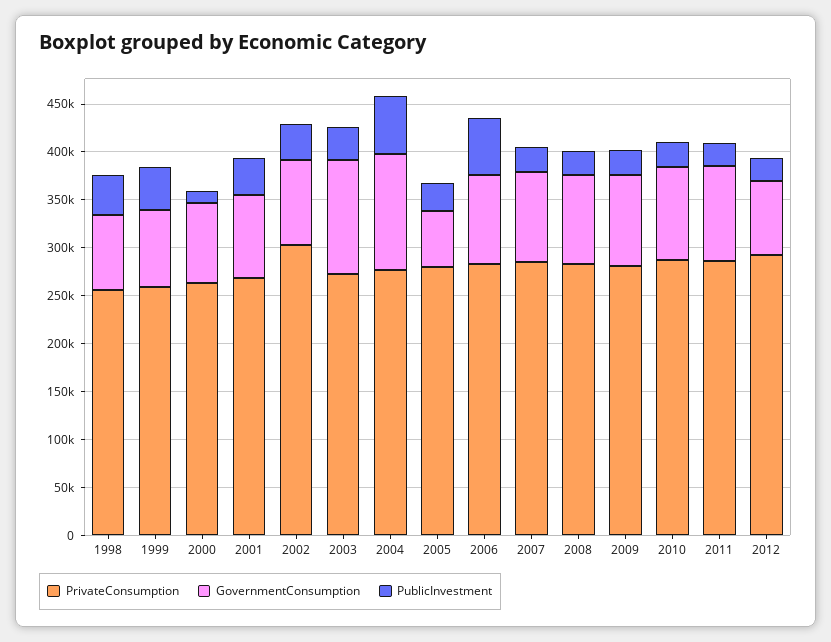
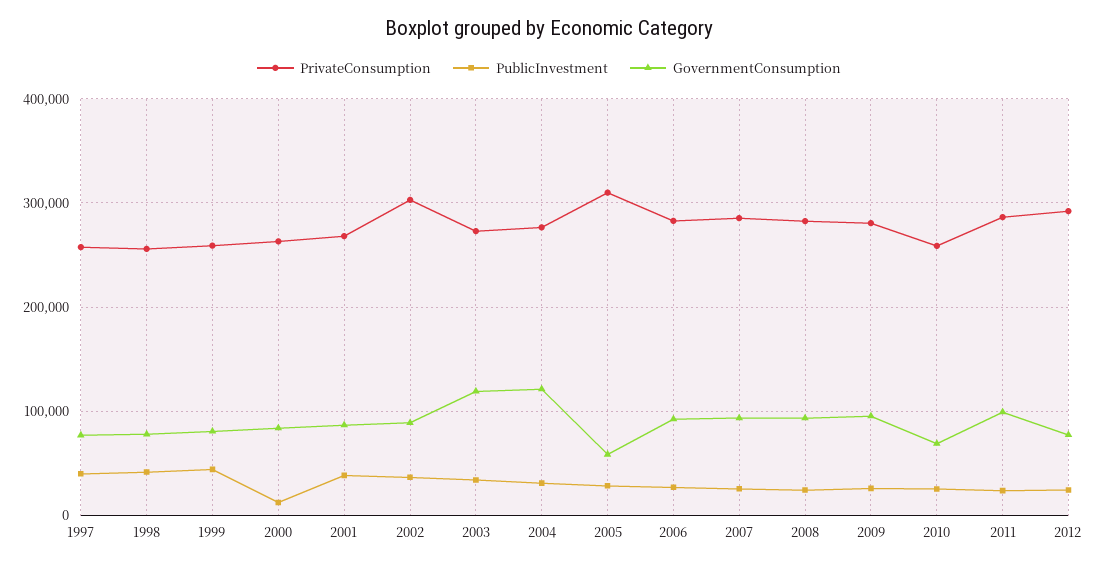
PublicInvestment, 2004: 60000 -> 30000
PrivateConsumption, 2005: 280000 -> 310000
PublicInvestment, 2006: 60000 -> 30000
PrivateConsumption, 2010: 290000 -> 260000
GovernmentConsumption, 2010: 100000 -> 70000
PrivateConsumption, 1997: none -> 260000
PublicInvestment, 1997: none -> 40000
GovernmentConsumption, 1997: none -> 80000

